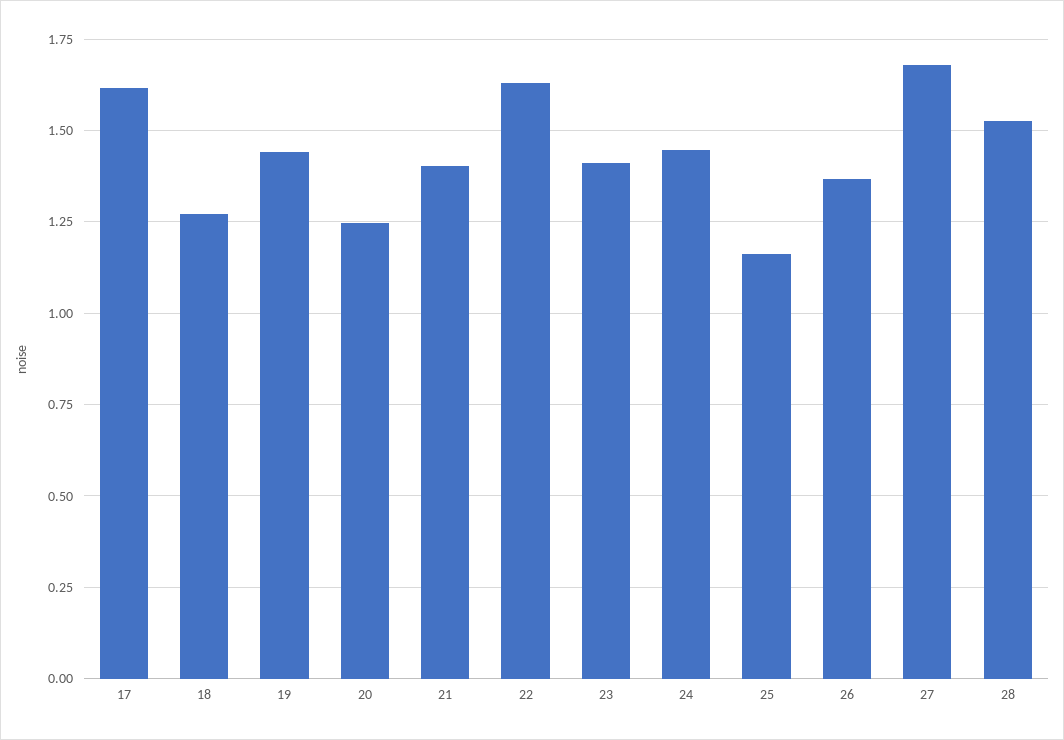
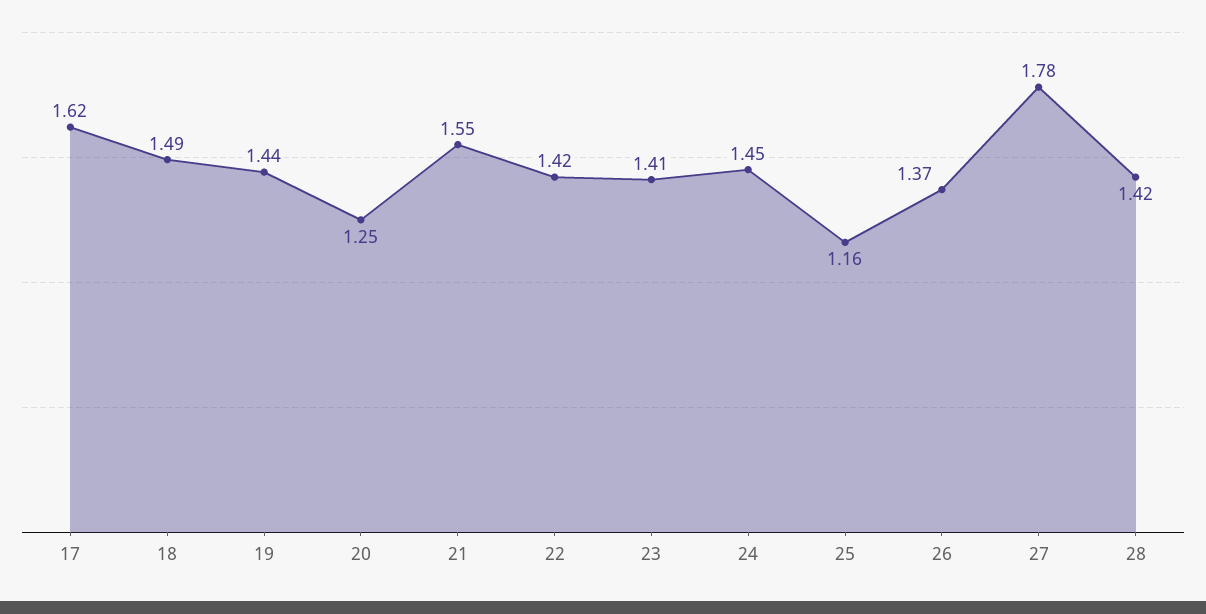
18: 1.275 -> 1.49
21: 1.4 -> 1.55
22: 1.625 -> 1.42
27: 1.675 -> 1.78
28: 1.525 -> 1.42

